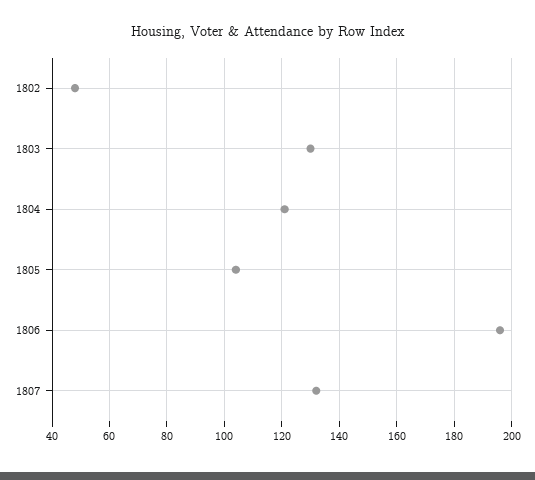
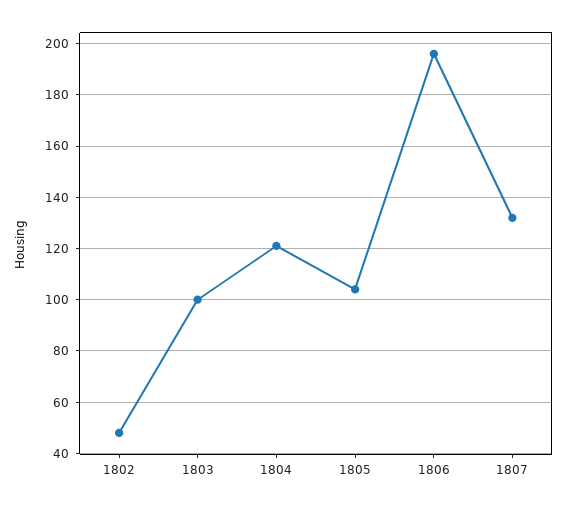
1803: 130 -> 100

